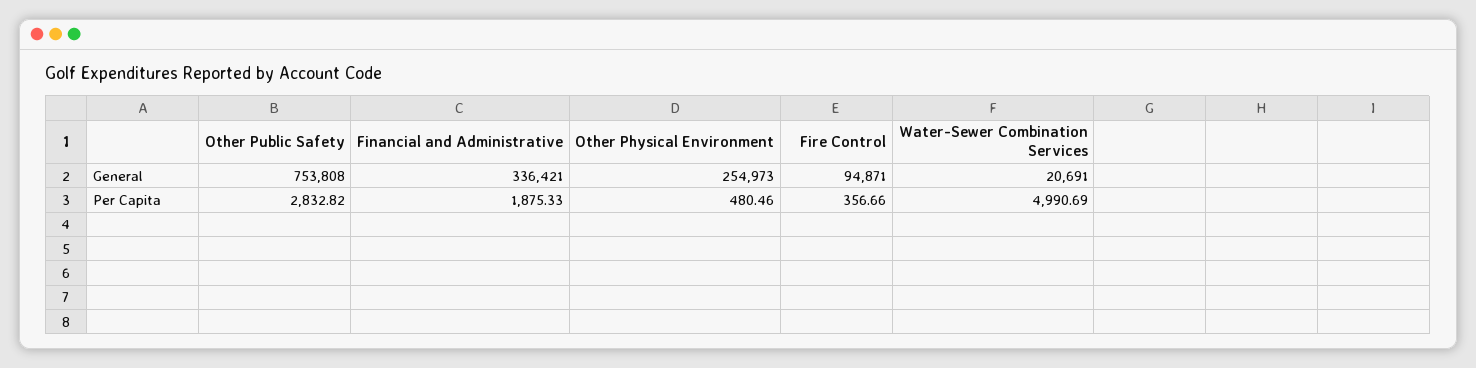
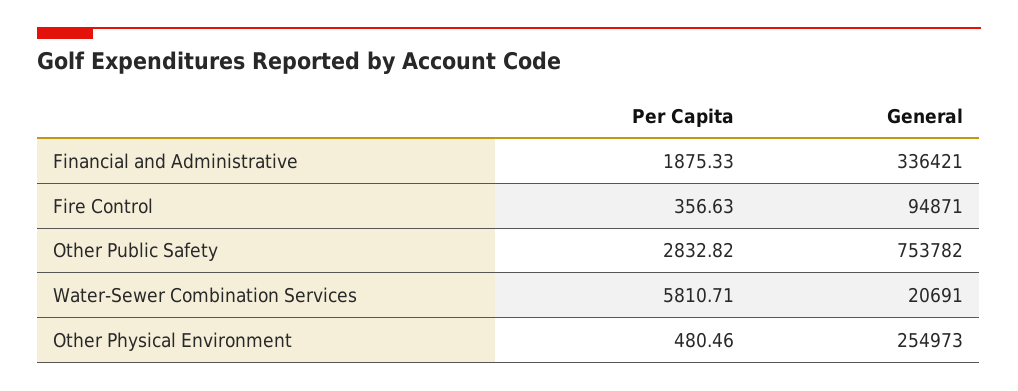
Other Public Safety, General: 753808 -> 753782
Fire Control, Per Capita: 356.66 -> 356.63
Water-Sewer Combination Services, Per Capita: 4990.69 -> 5810.71

